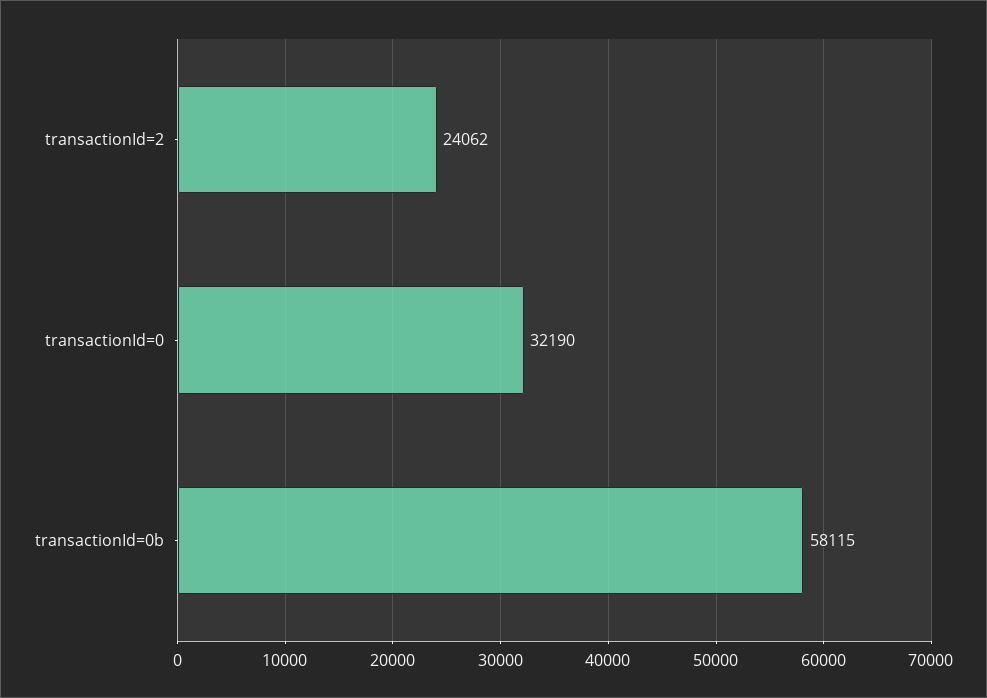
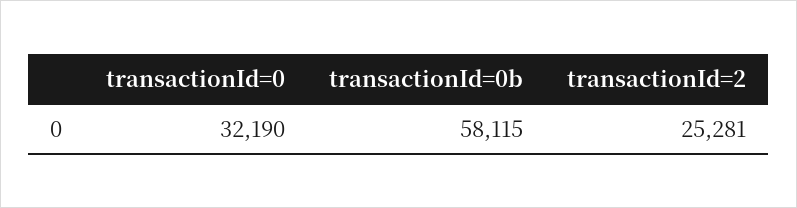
transactionId=2: 24062 -> 25281

